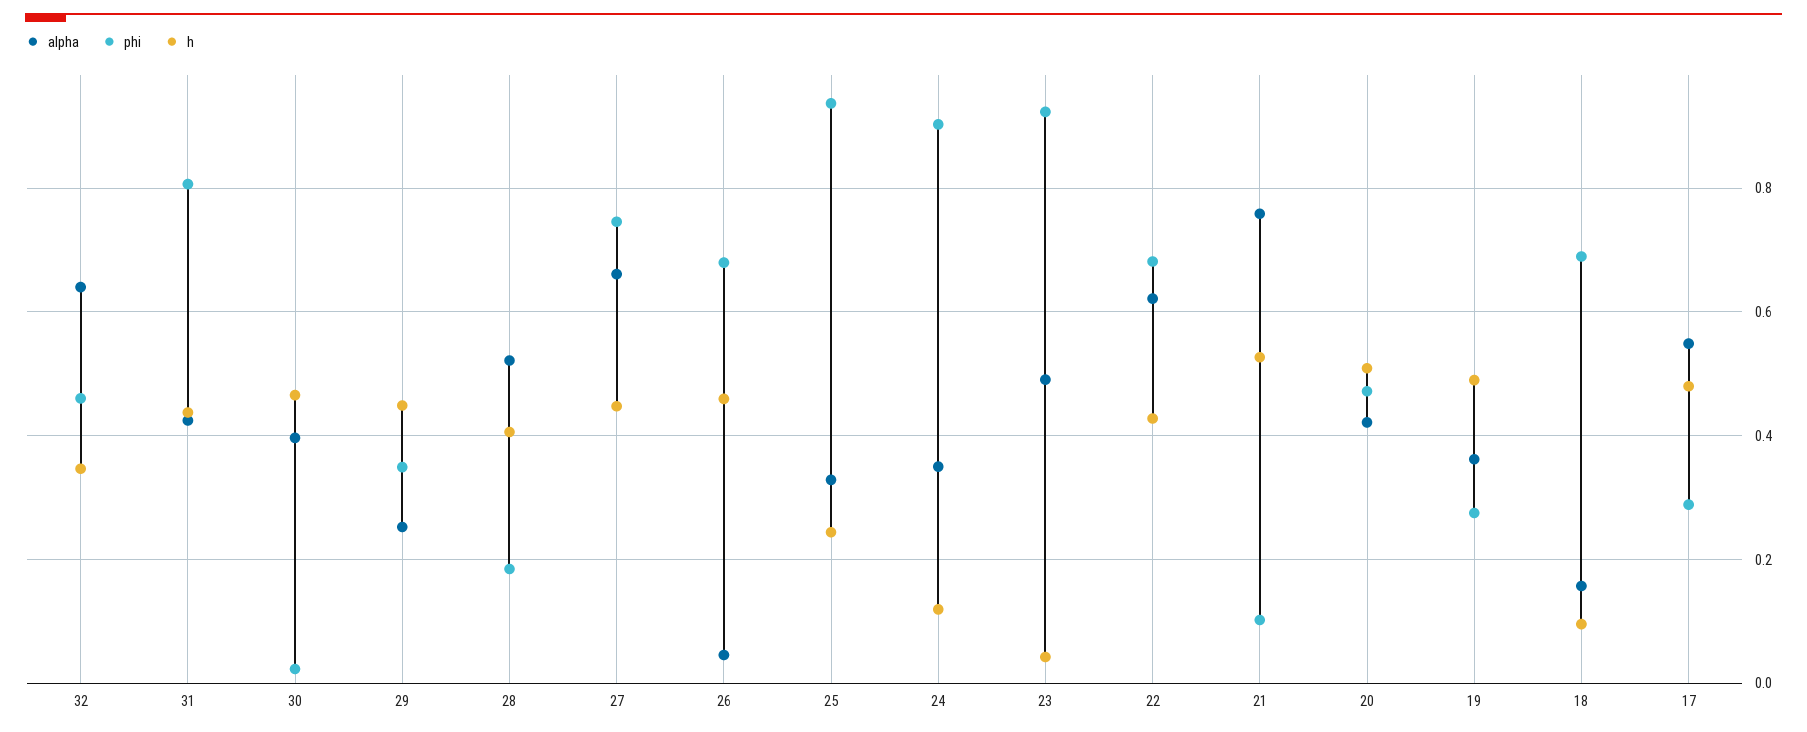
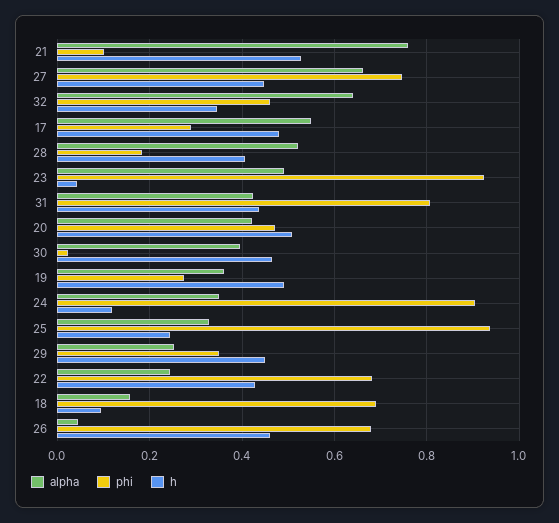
alpha, 22: 0.62 -> 0.24

